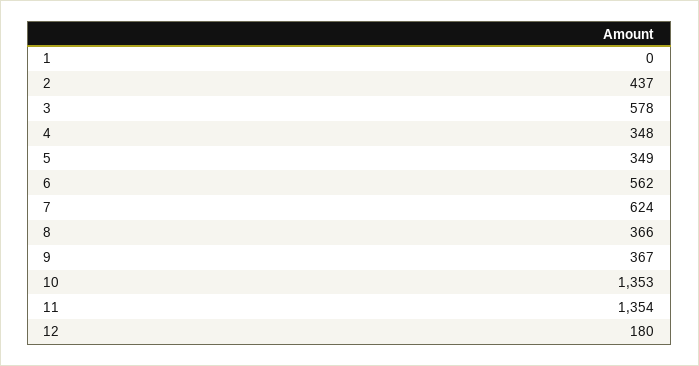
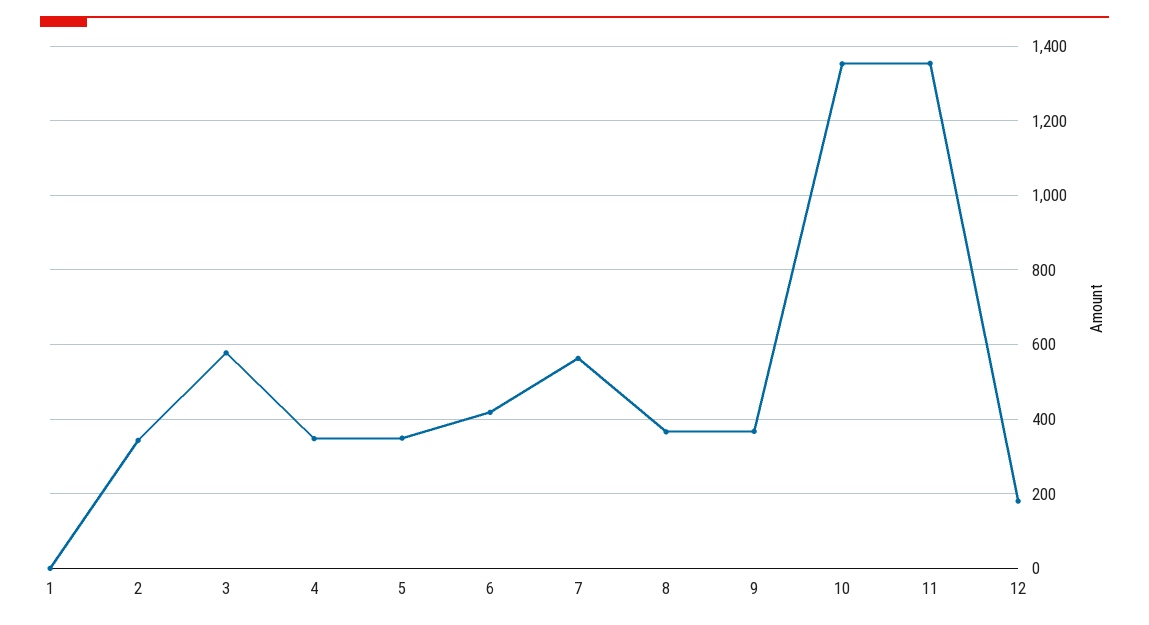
2: 437 -> 340
6: 562 -> 420
7: 624 -> 560

